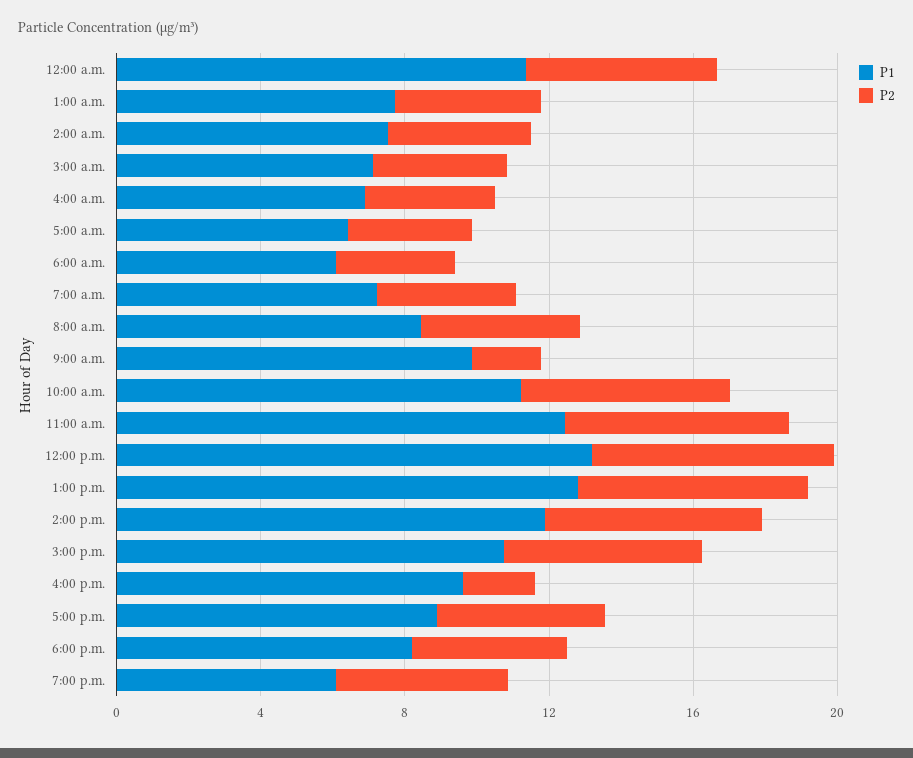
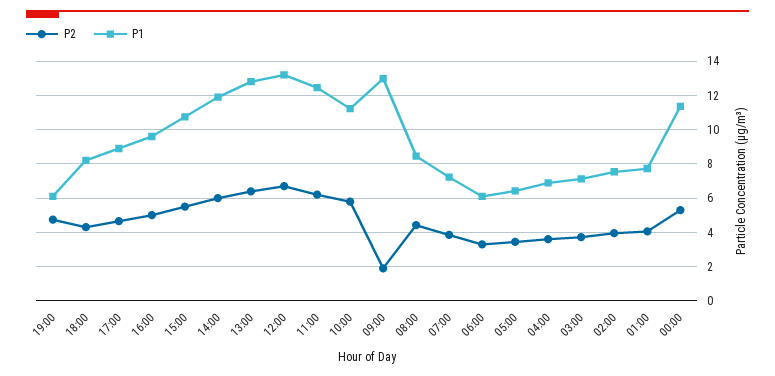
P1, 9:00 a.m.: 10 -> 13
P2, 4:00 p.m.: 2 -> 5

